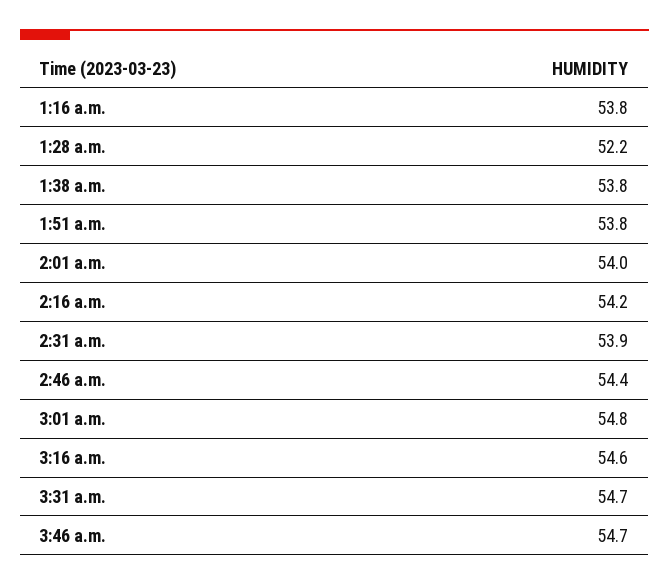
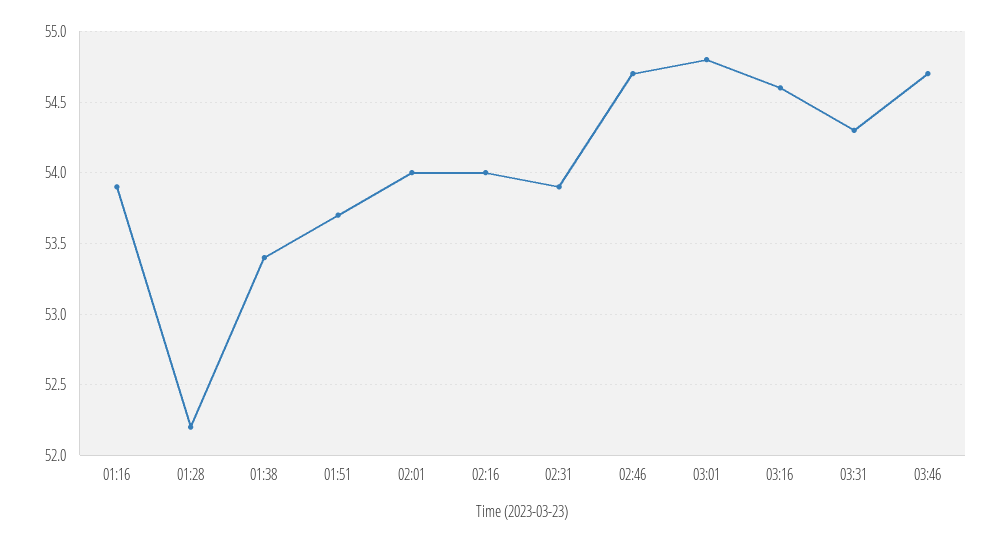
1:16 a.m.: 53.8 -> 53.9
1:38 a.m.: 53.8 -> 53.4
1:51 a.m.: 53.8 -> 53.7
2:16 a.m.: 54.2 -> 54
2:46 a.m.: 54.4 -> 54.7
3:31 a.m.: 54.7 -> 54.3

